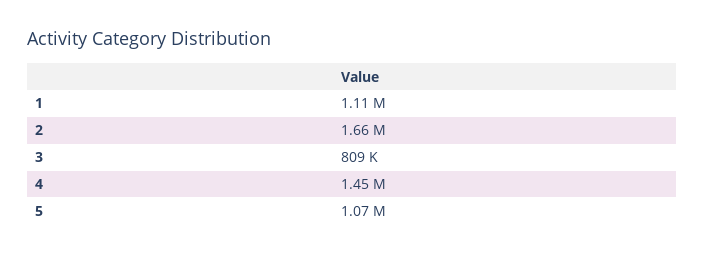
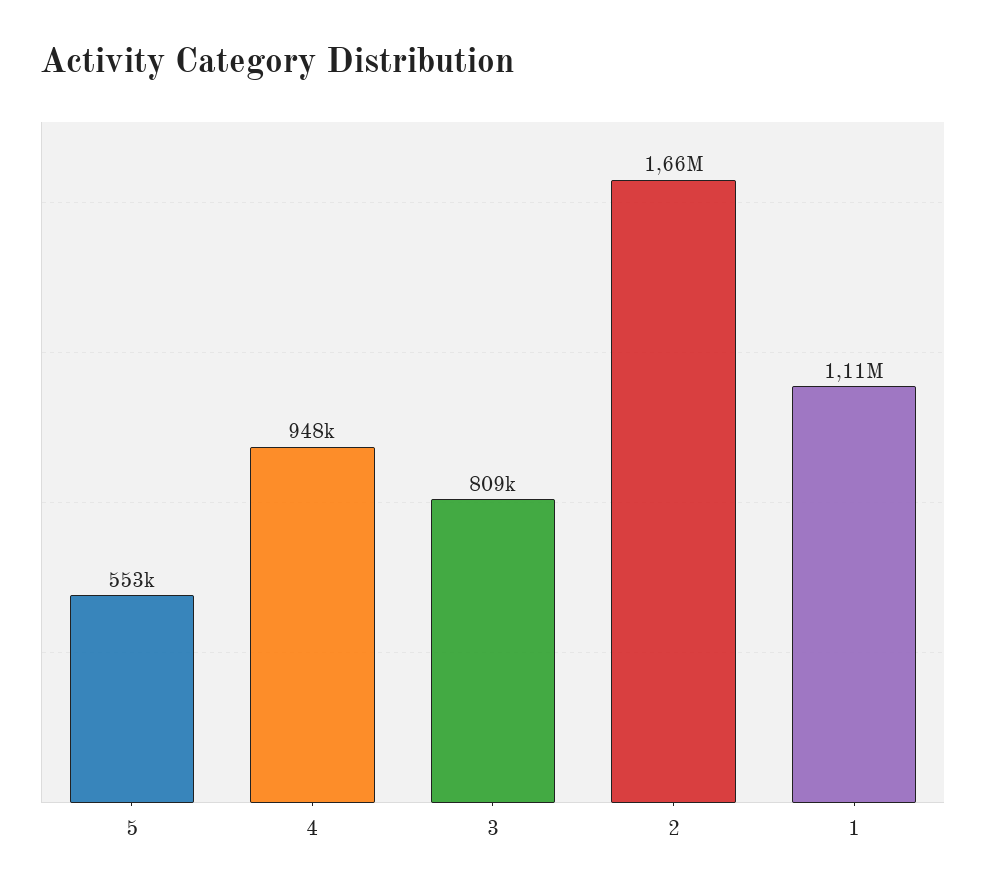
4: 1450000 -> 948000
5: 1070000 -> 553000

